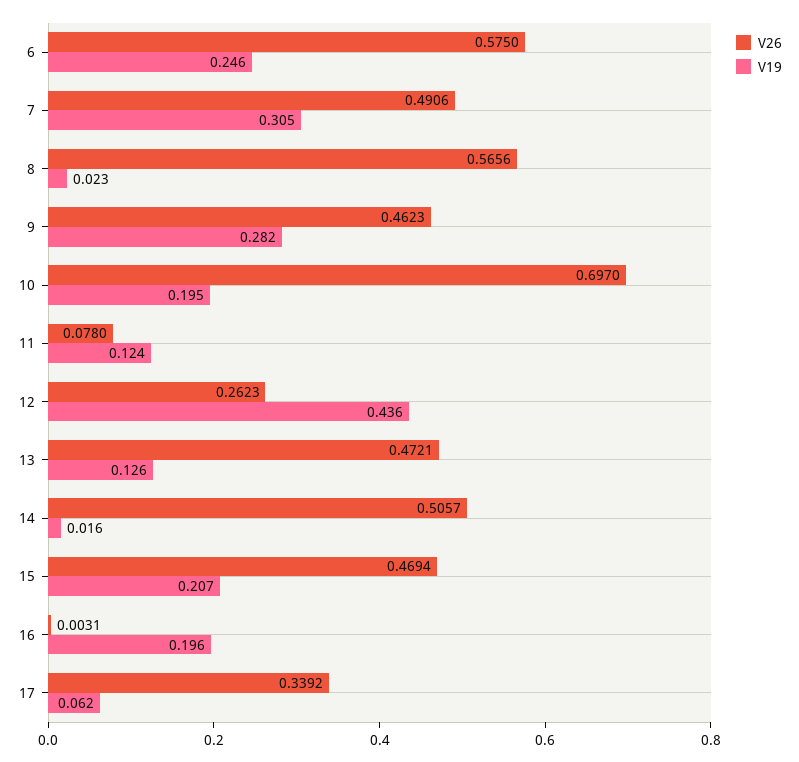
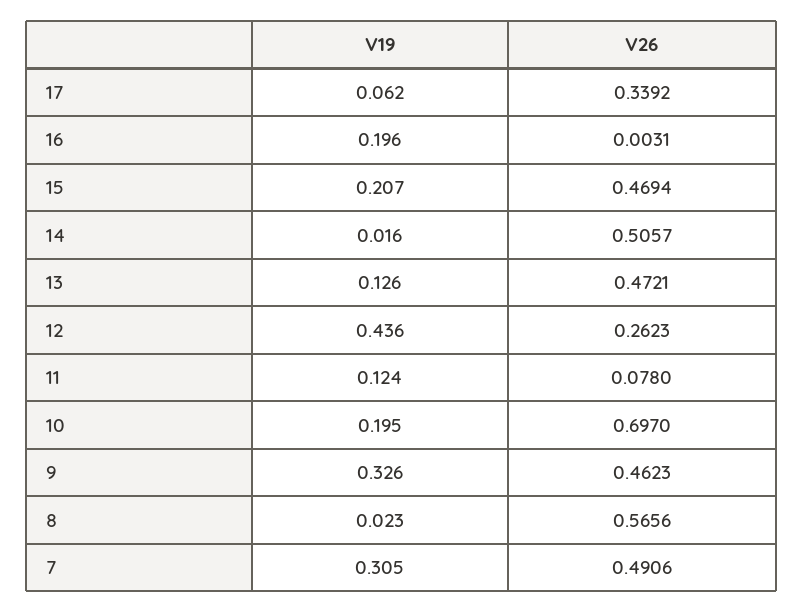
V26, 6: 0.575 -> none
V19, 6: 0.246 -> none
V19, 9: 0.282 -> 0.326

